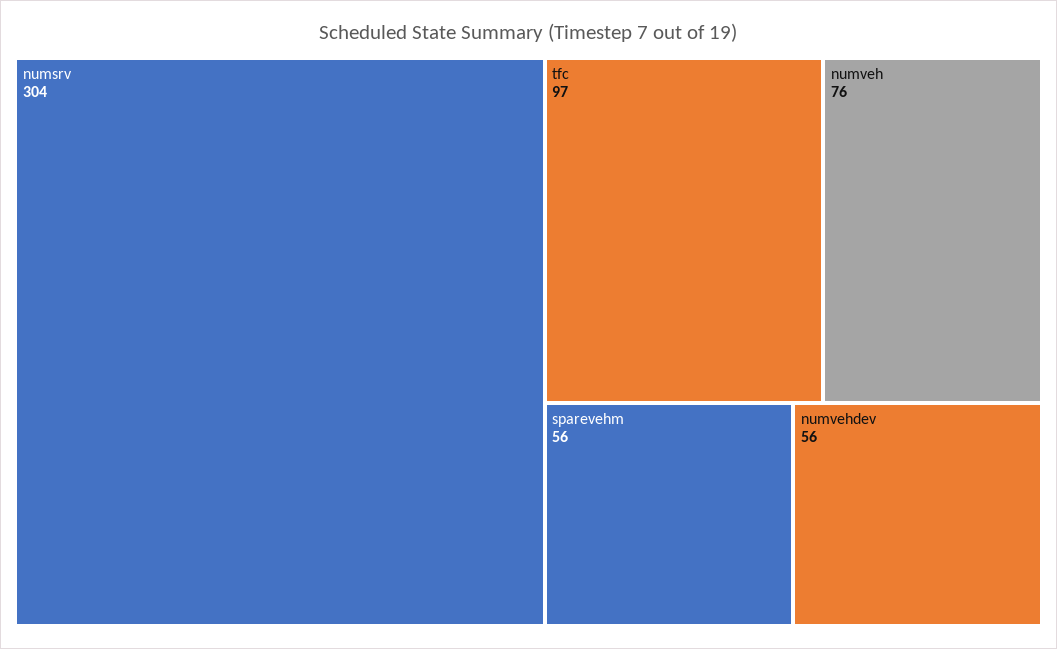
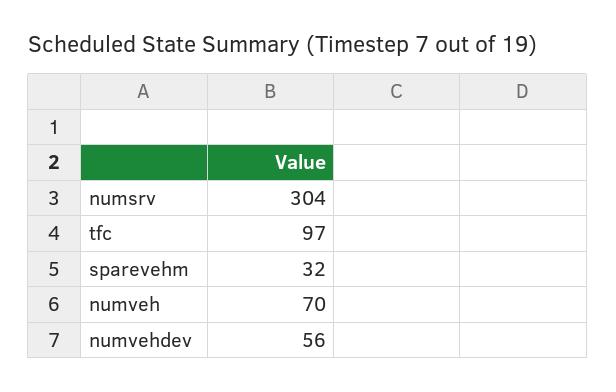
numveh: 76 -> 70
sparevehm: 56 -> 32

